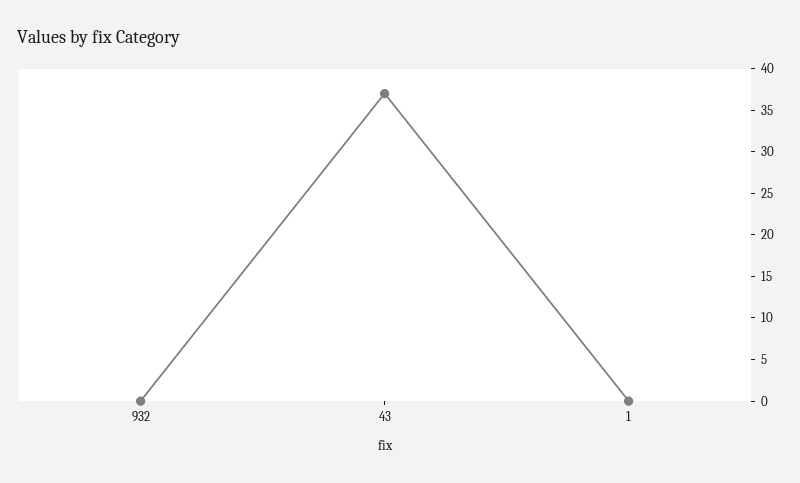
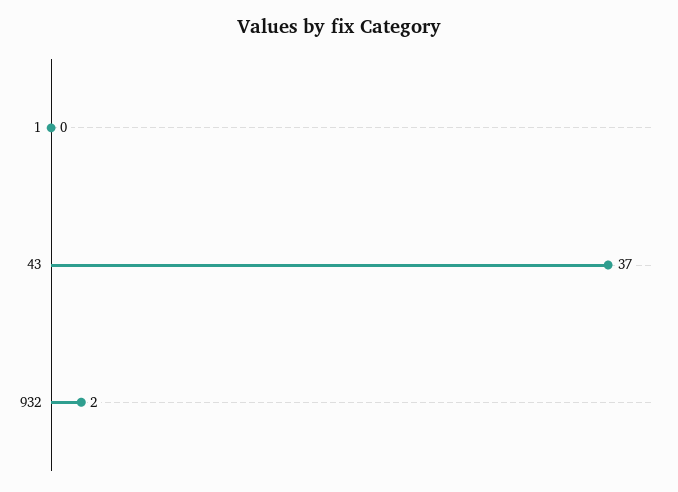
932: 0 -> 2

